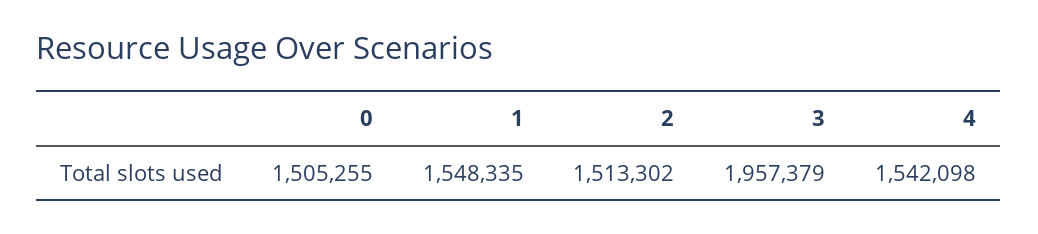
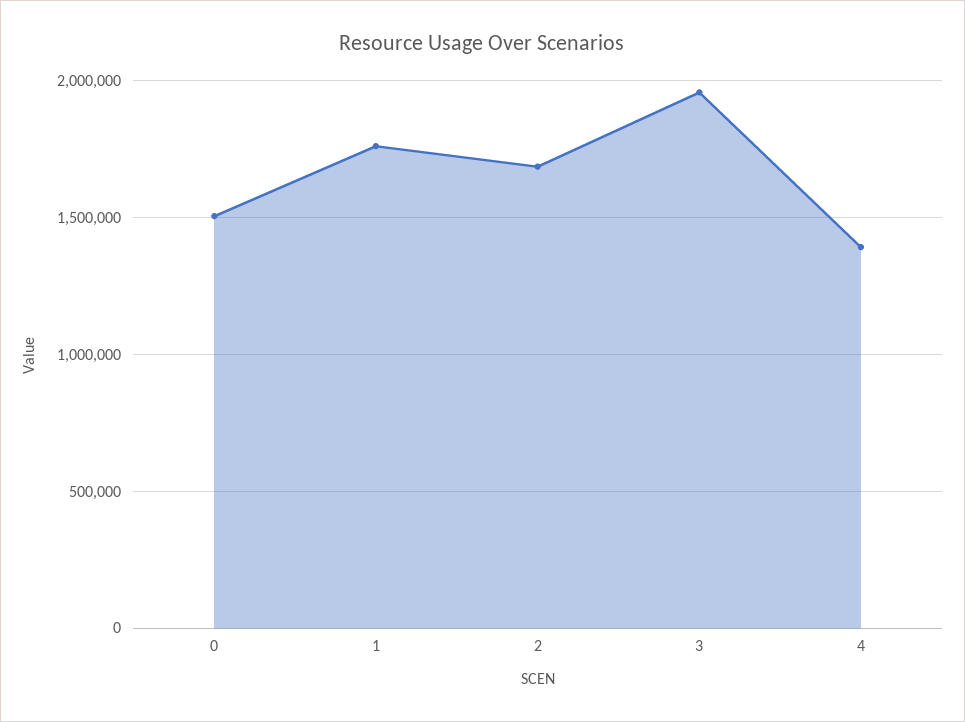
1: 1548335 -> 1750000
2: 1513302 -> 1700000
4: 1542098 -> 1400000

